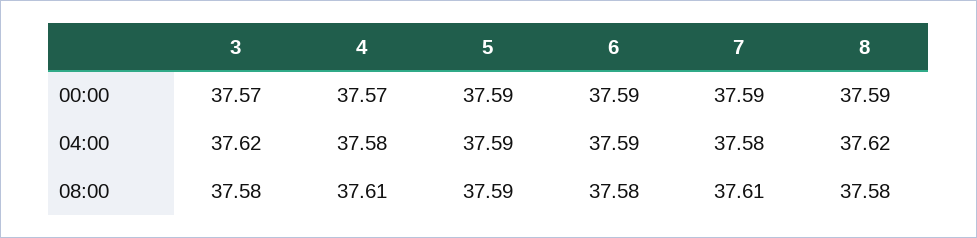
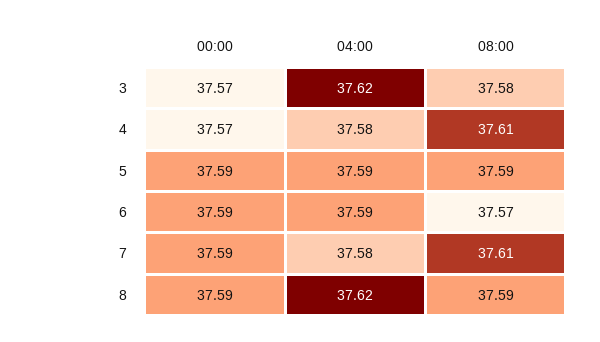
6, 08:00: 37.58 -> 37.57
8, 08:00: 37.58 -> 37.59

